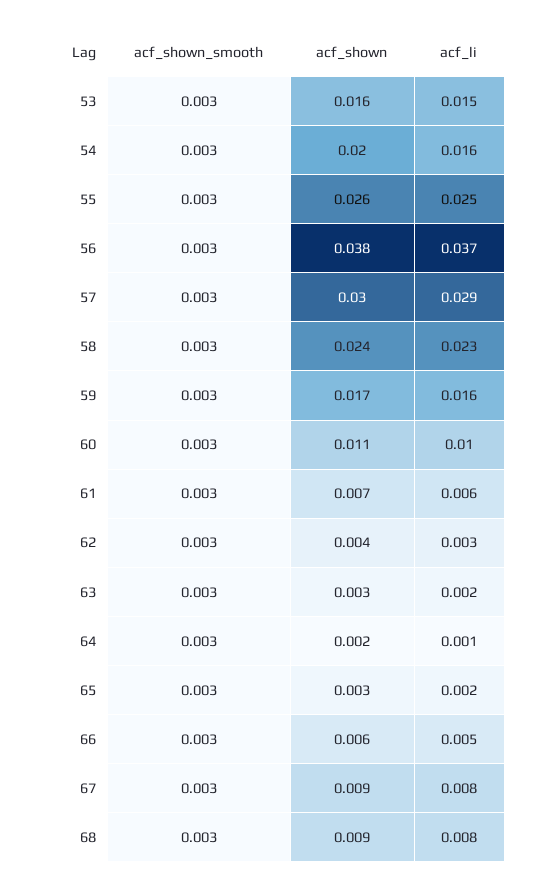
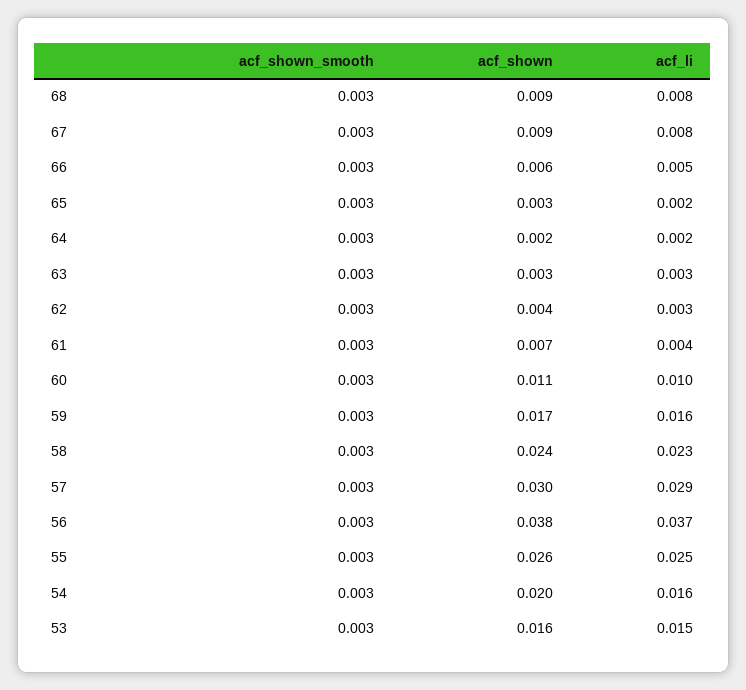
acf_li, 61: 0.006 -> 0.004
acf_li, 63: 0.002 -> 0.003
acf_li, 64: 0.001 -> 0.002

